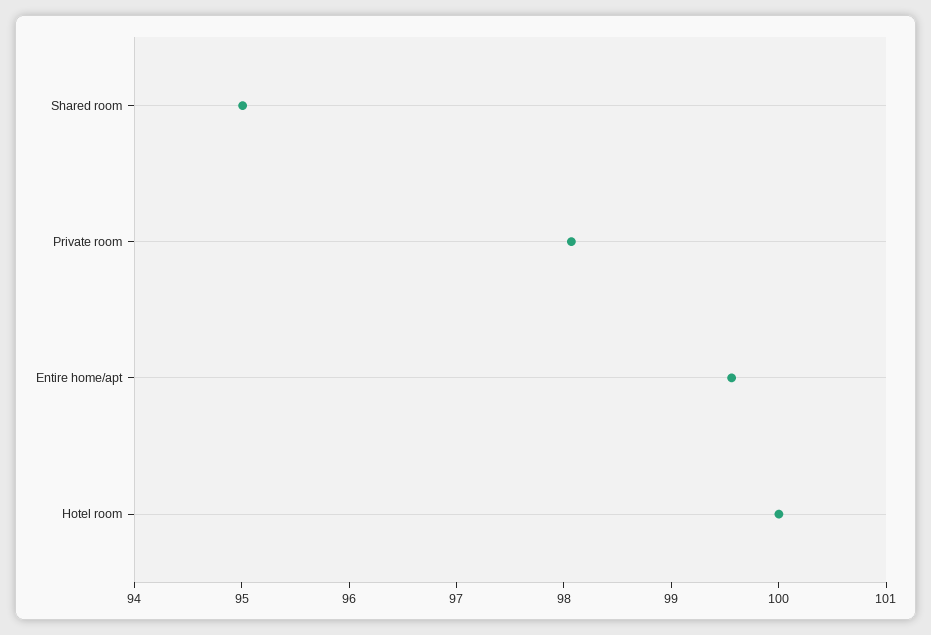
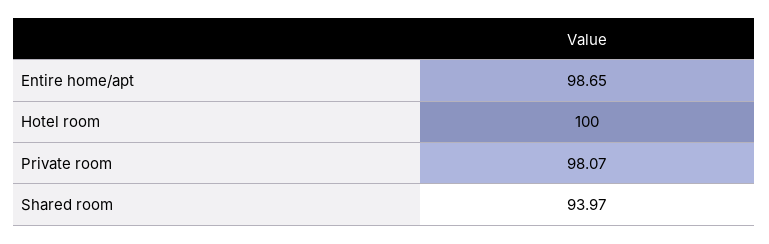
Shared room: 95 -> 93.97
Entire home/apt: 99.6 -> 98.65

